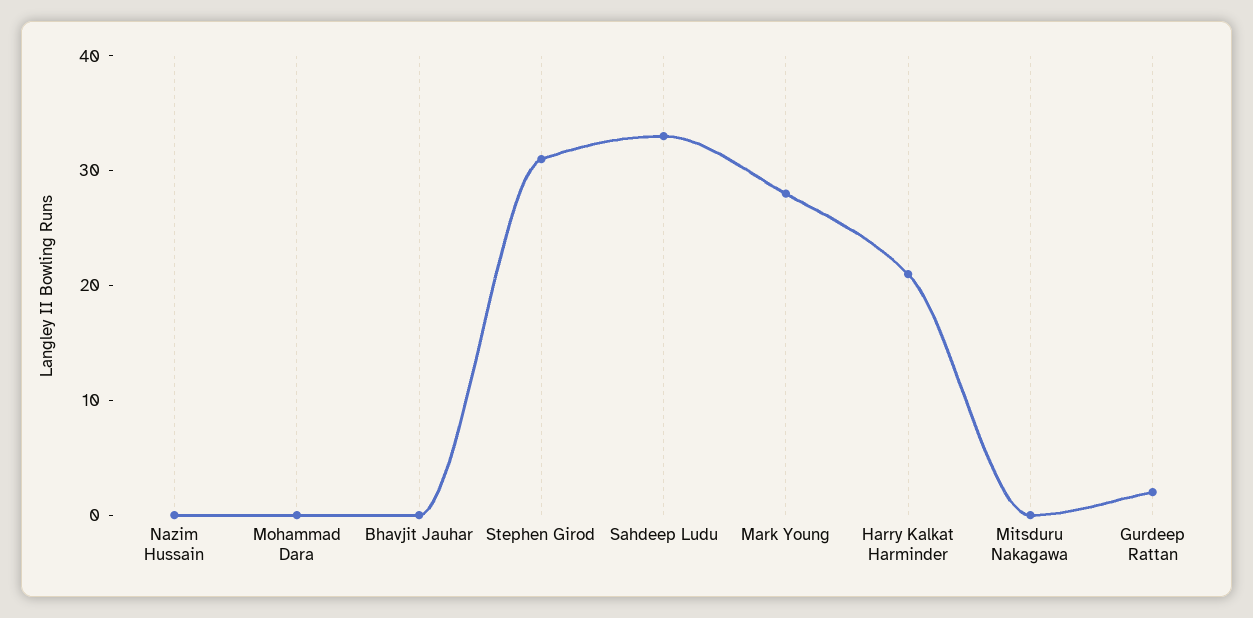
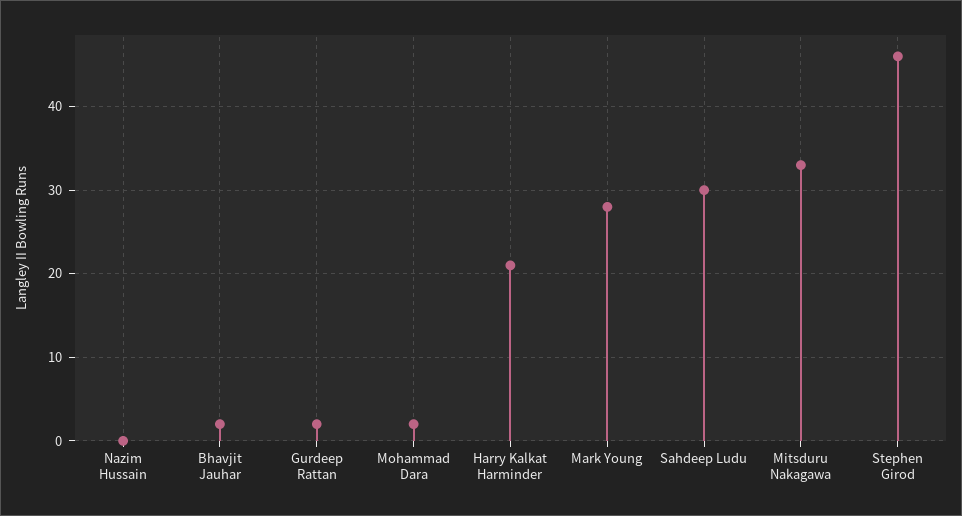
Mohammad Dara: 0 -> 2
Bhavjit Jauhar: 0 -> 2
Stephen Girod: 31 -> 46
Sahdeep Ludu: 33 -> 30
Mitsduru Nakagawa: 0 -> 33

